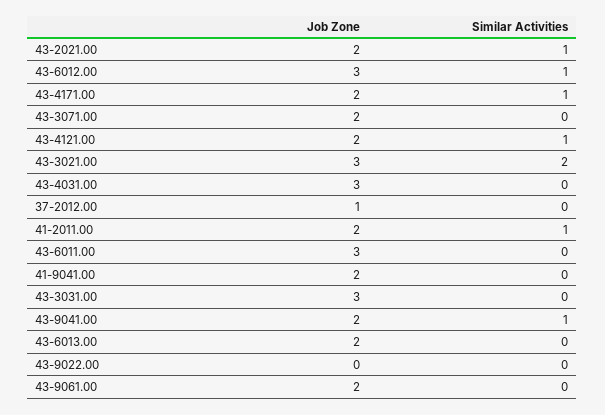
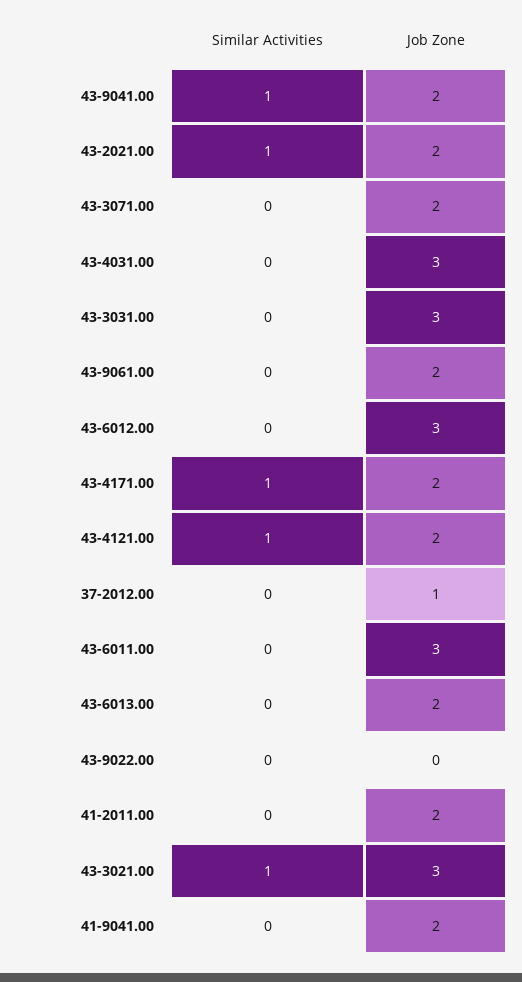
Similar Activities, 43-6012.00: 1 -> 0
Similar Activities, 43-3021.00: 2 -> 1
Similar Activities, 41-2011.00: 1 -> 0

